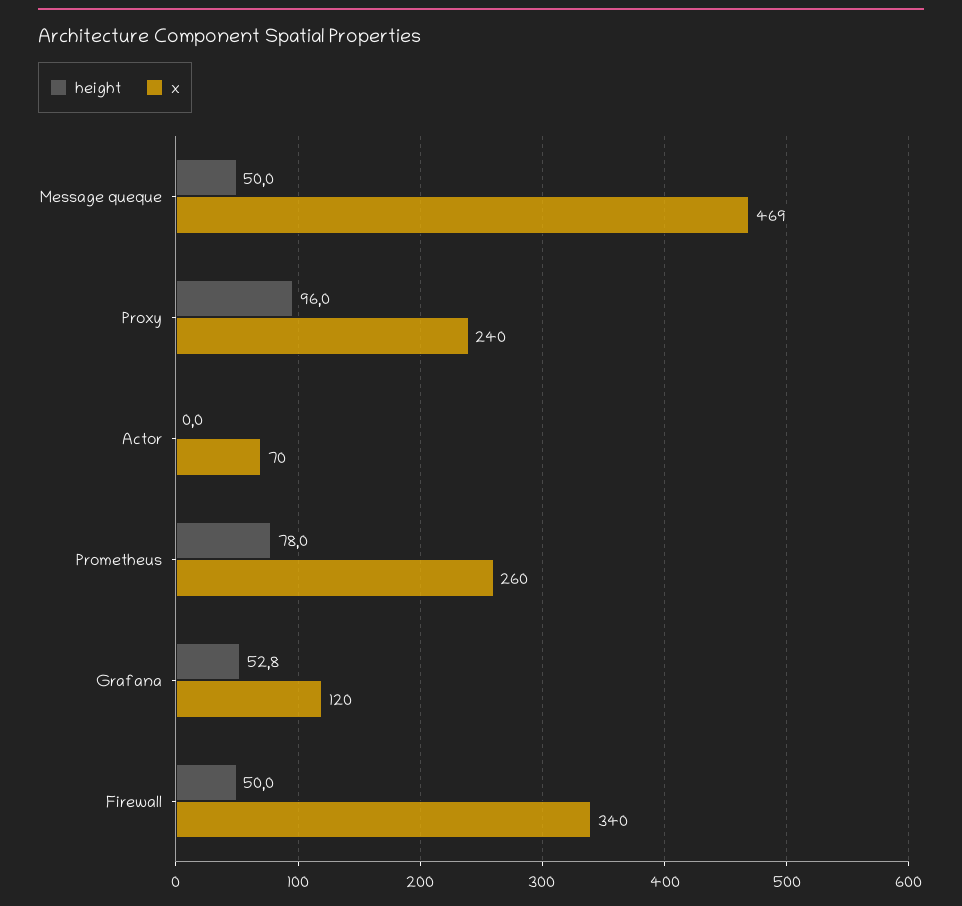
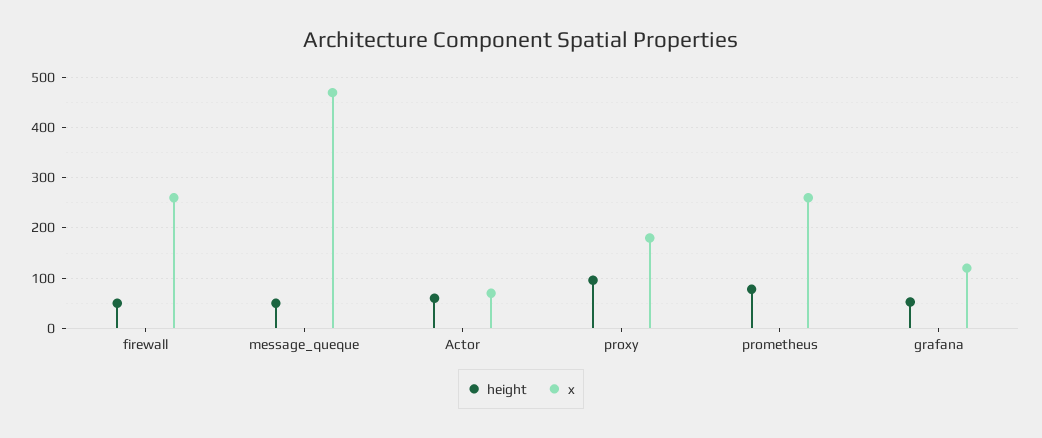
x, Proxy: 240 -> 180
height, Actor: 0 -> 60
x, Firewall: 340 -> 260

